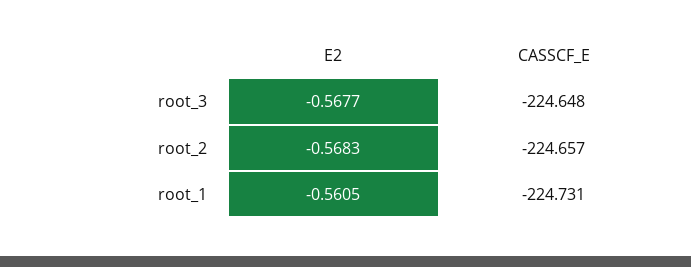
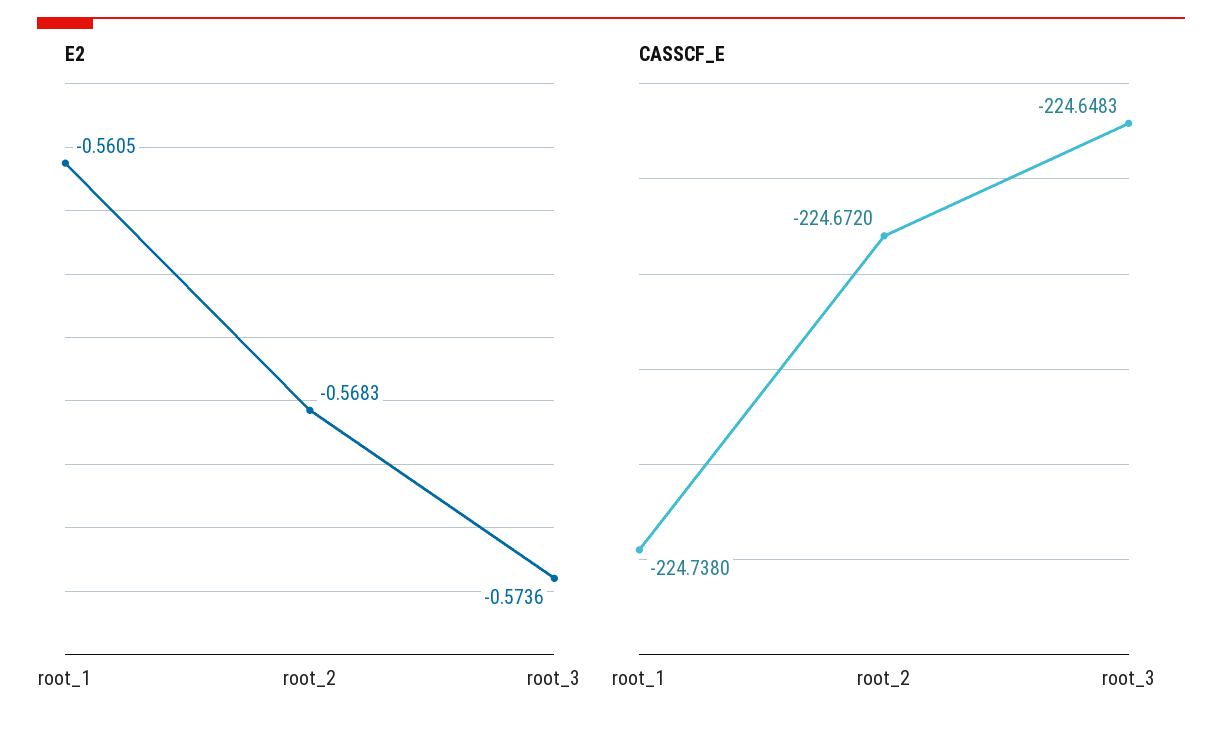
E2, root_3: -0.5677 -> -0.5736
CASSCF_E, root_2: -224.657 -> -224.672
CASSCF_E, root_1: -224.731 -> -224.738

